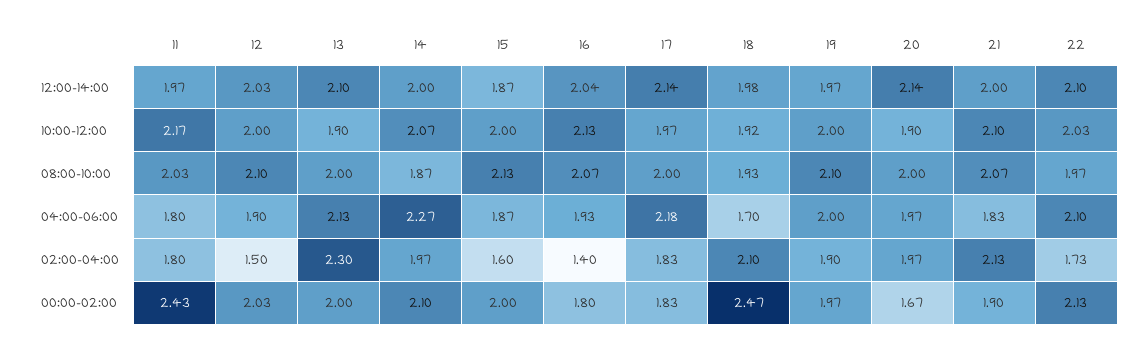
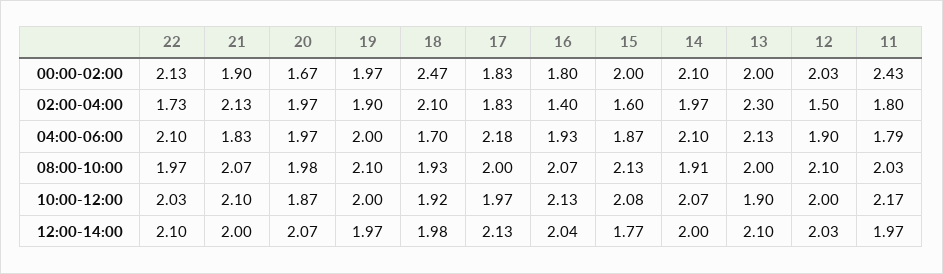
15, 12:00-14:00: 1.87 -> 1.77
17, 12:00-14:00: 2.14 -> 2.13
20, 12:00-14:00: 2.14 -> 2.07
15, 10:00-12:00: 2 -> 2.08
20, 10:00-12:00: 1.9 -> 1.87
14, 08:00-10:00: 1.87 -> 1.91
20, 08:00-10:00: 2 -> 1.98
11, 04:00-06:00: 1.8 -> 1.79
14, 04:00-06:00: 2.27 -> 2.1

